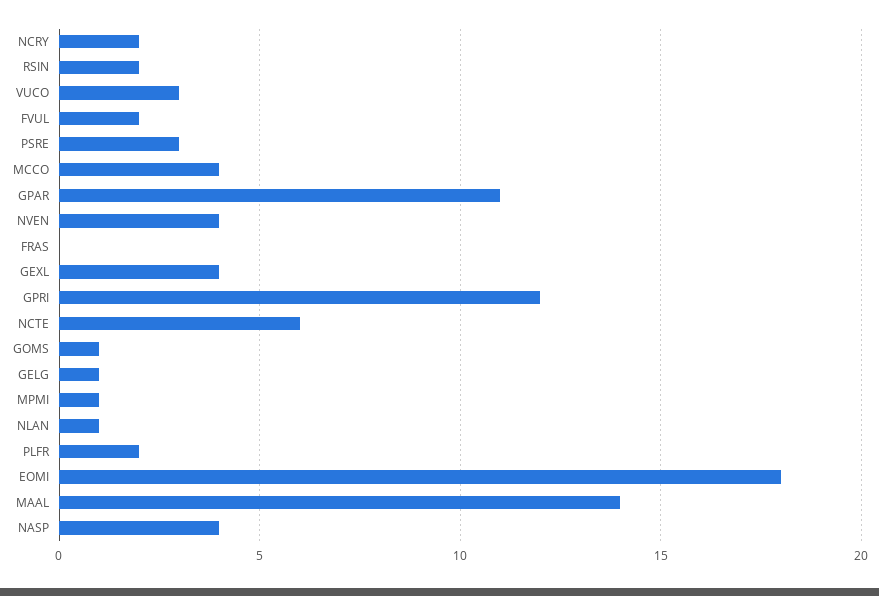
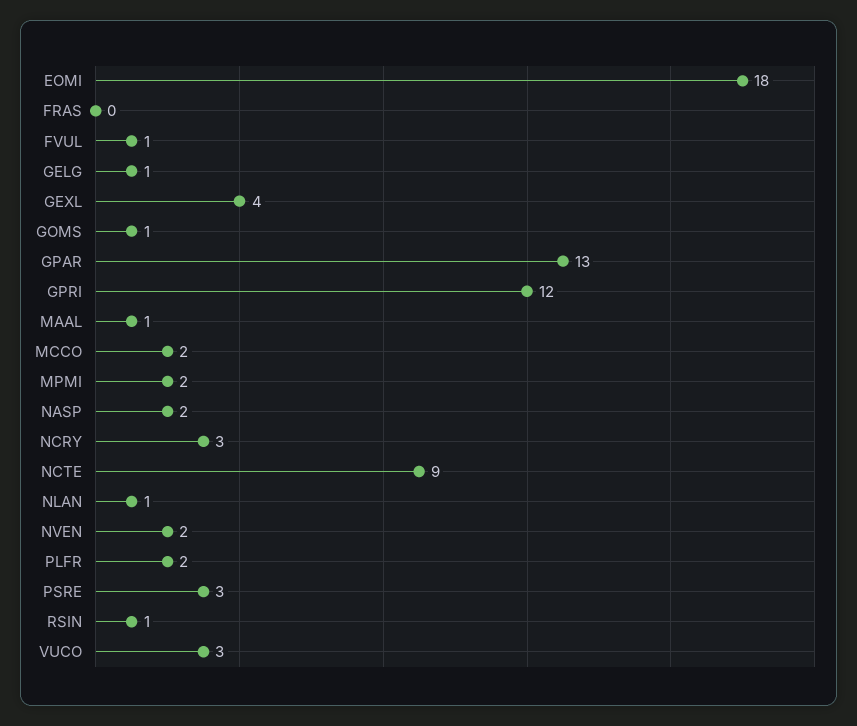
NCRY: 2 -> 3
RSIN: 2 -> 1
FVUL: 2 -> 1
MCCO: 4 -> 2
GPAR: 11 -> 13
NVEN: 4 -> 2
NCTE: 6 -> 9
MPMI: 1 -> 2
MAAL: 14 -> 1
NASP: 4 -> 2

